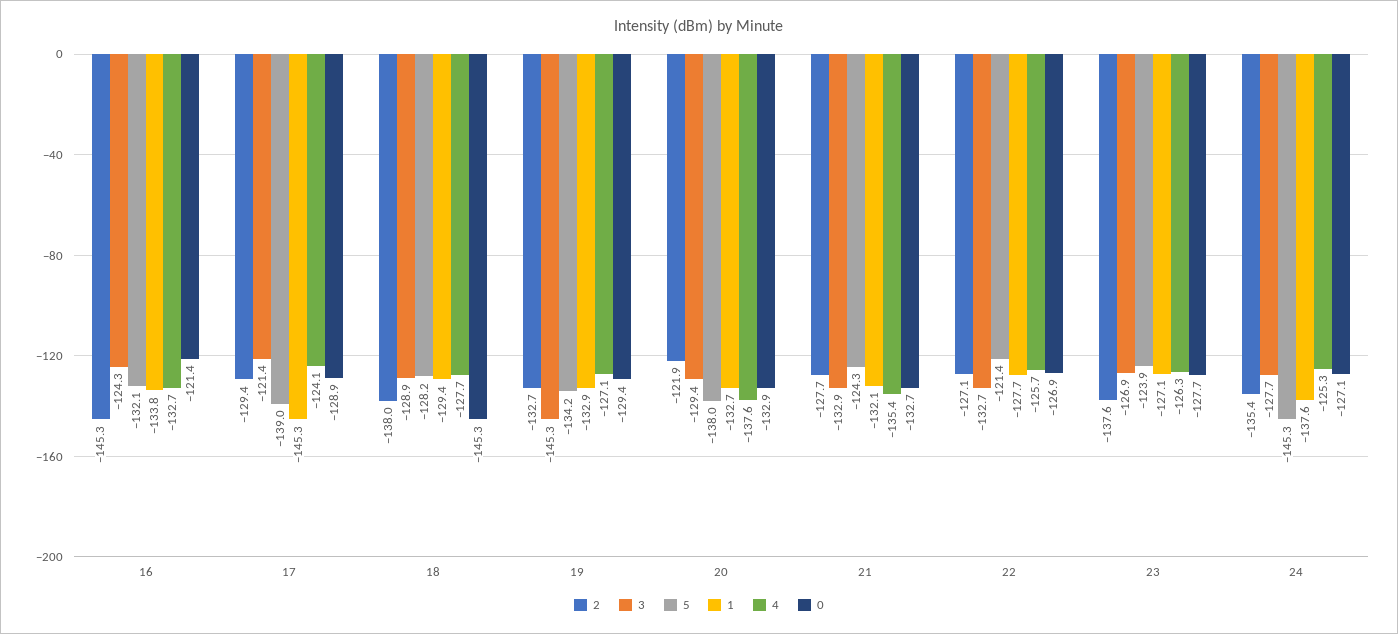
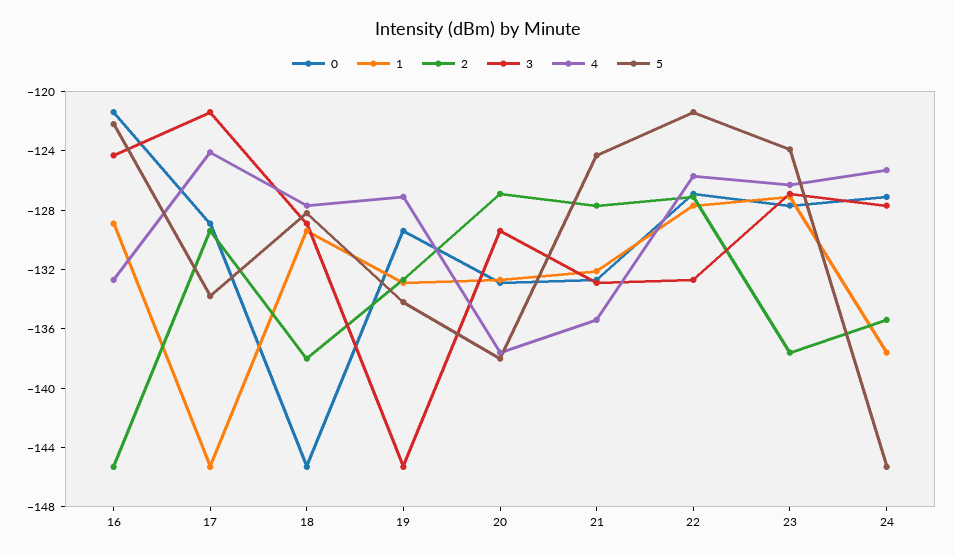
5, 16: -132.1 -> -122
1, 16: -133.8 -> -129
5, 17: -139 -> -134
2, 20: -121.9 -> -127

